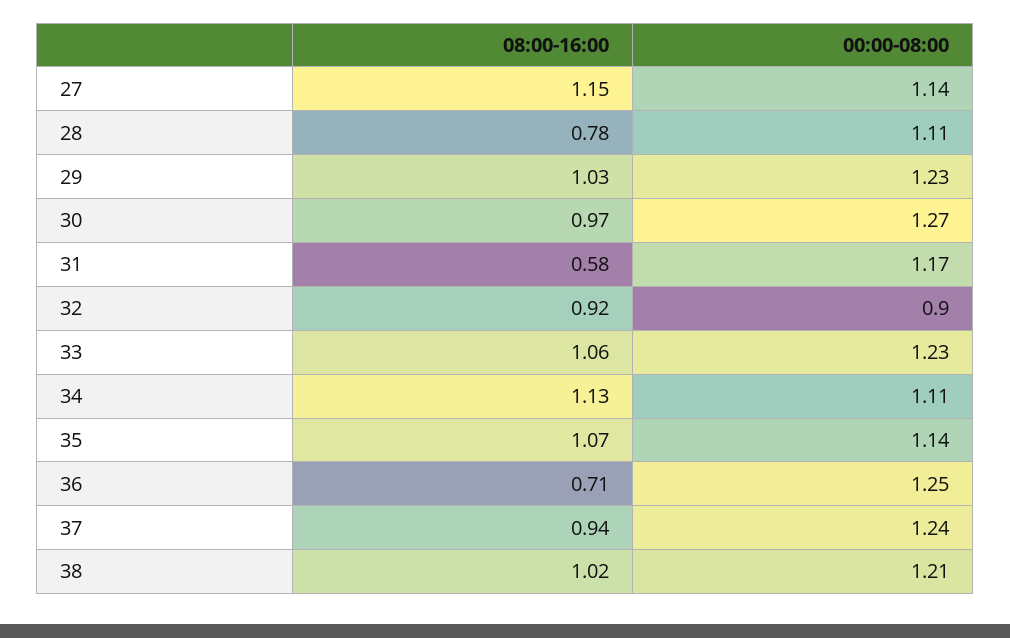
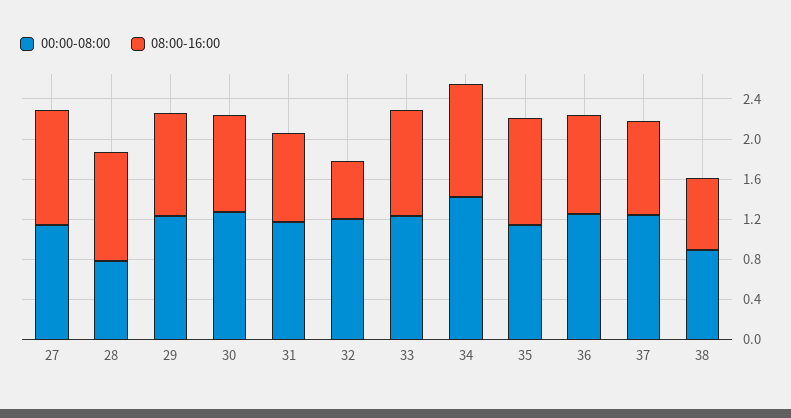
08:00-16:00, 28: 0.78 -> 1.1
00:00-08:00, 28: 1.11 -> 0.8
08:00-16:00, 31: 0.58 -> 0.9
08:00-16:00, 32: 0.92 -> 0.6
00:00-08:00, 32: 0.9 -> 1.2
00:00-08:00, 34: 1.11 -> 1.4
08:00-16:00, 36: 0.71 -> 1
08:00-16:00, 38: 1.02 -> 0.7
00:00-08:00, 38: 1.21 -> 0.9

